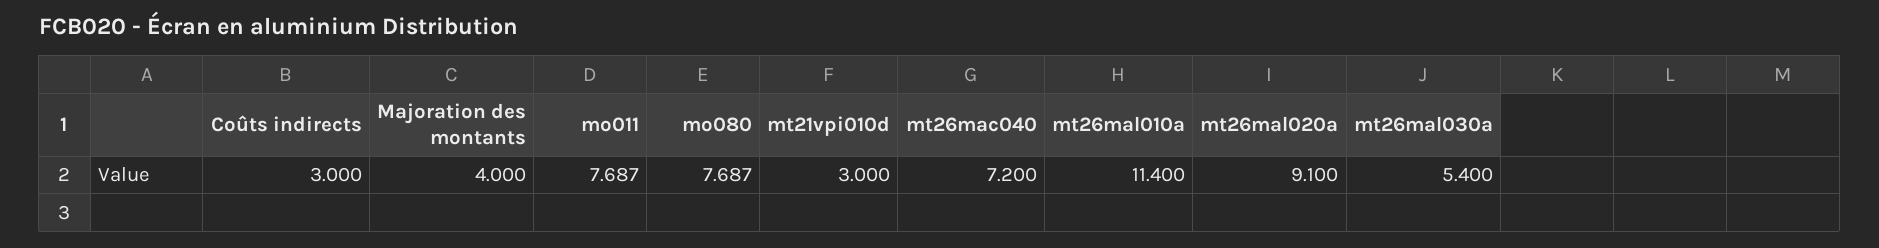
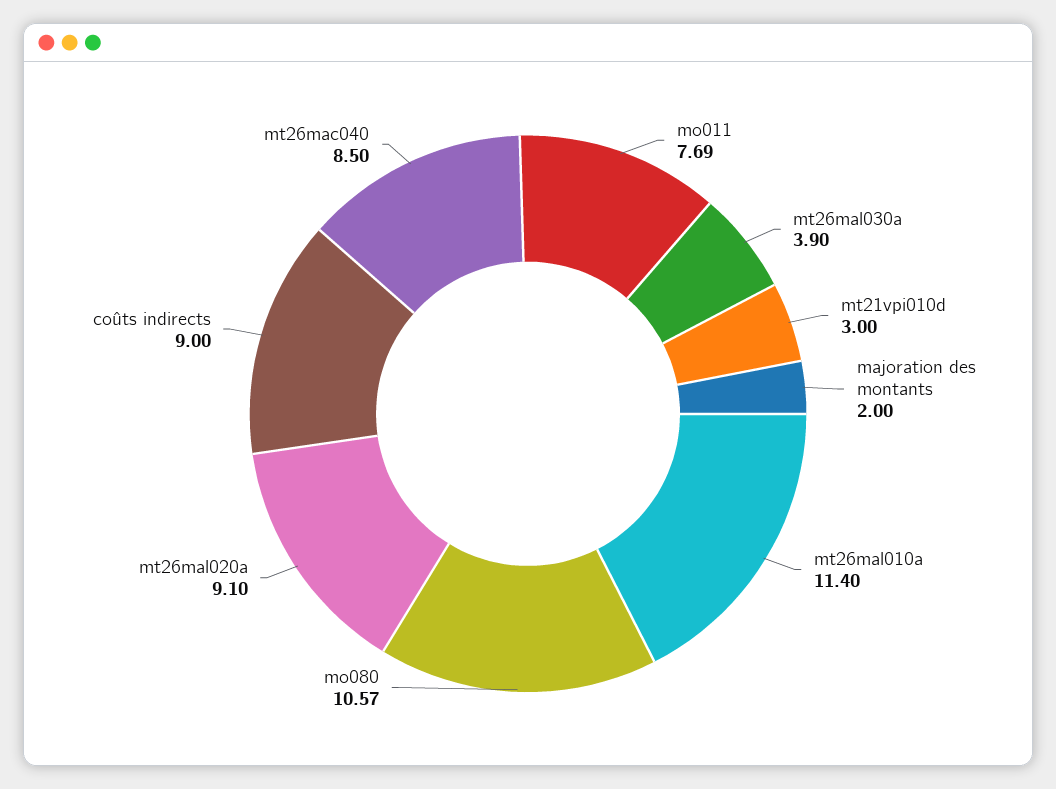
Coûts indirects: 3 -> 9
Majoration des montants: 4 -> 2
mo080: 7.687 -> 10.57
mt26mac040: 7.2 -> 8.5
mt26mal030a: 5.4 -> 3.9

